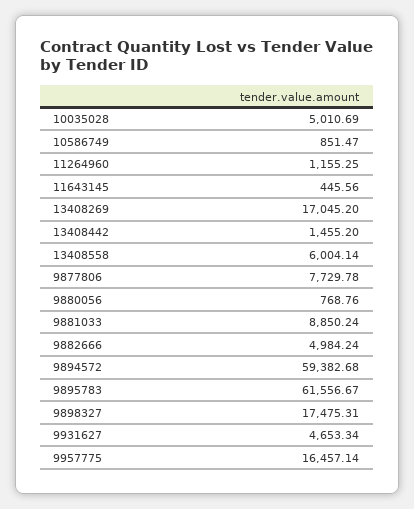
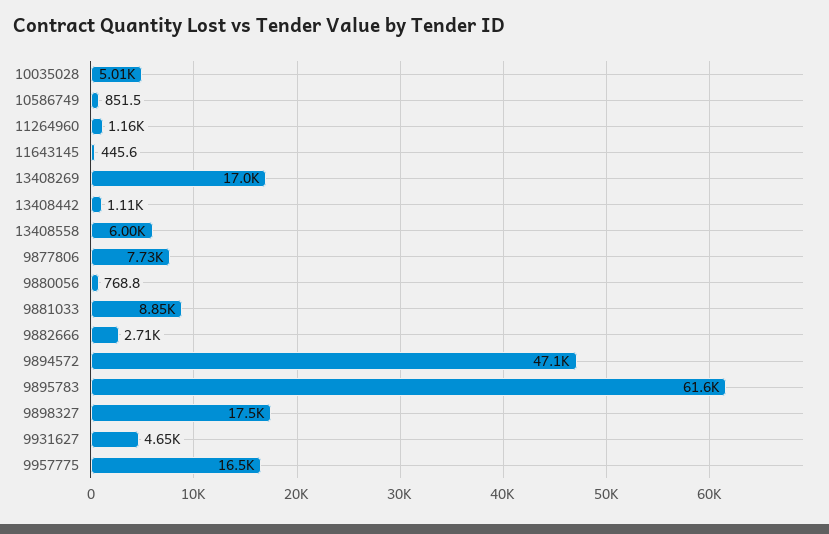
13408442: 1455.2 -> 1110
9882666: 4984.24 -> 2710
9894572: 59382.68 -> 47100

